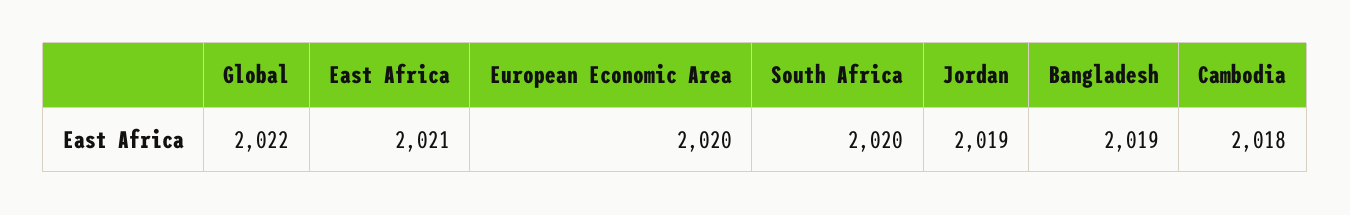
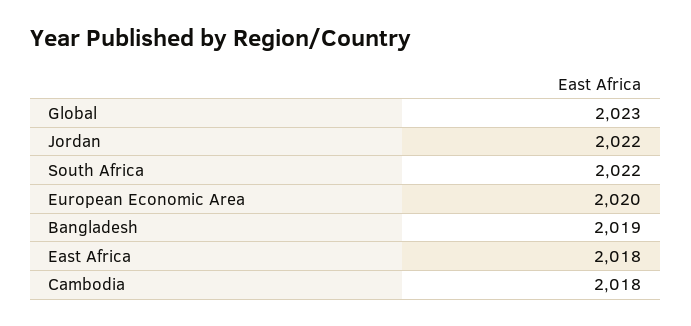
Global: 2022 -> 2023
East Africa: 2021 -> 2018
South Africa: 2020 -> 2022
Jordan: 2019 -> 2022

